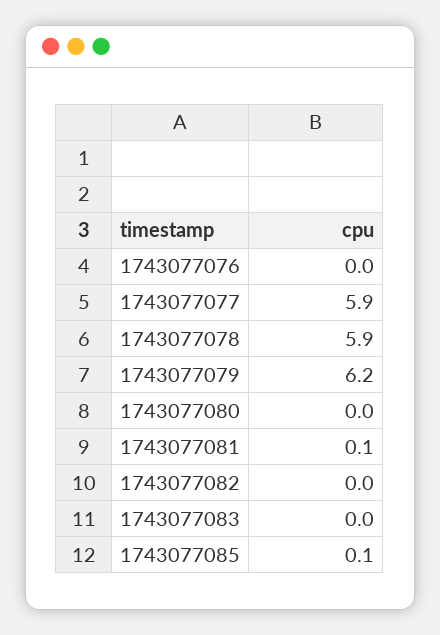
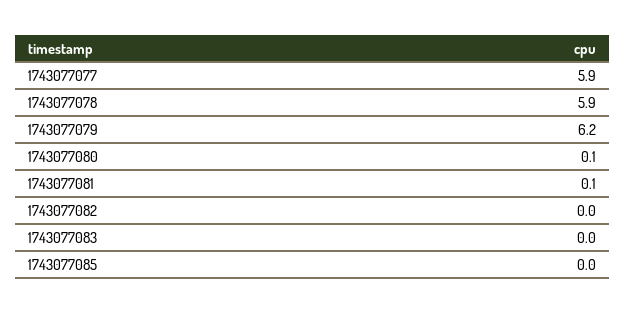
1743077076: 0 -> none
1743077080: 0 -> 0.1
1743077085: 0.1 -> 0

